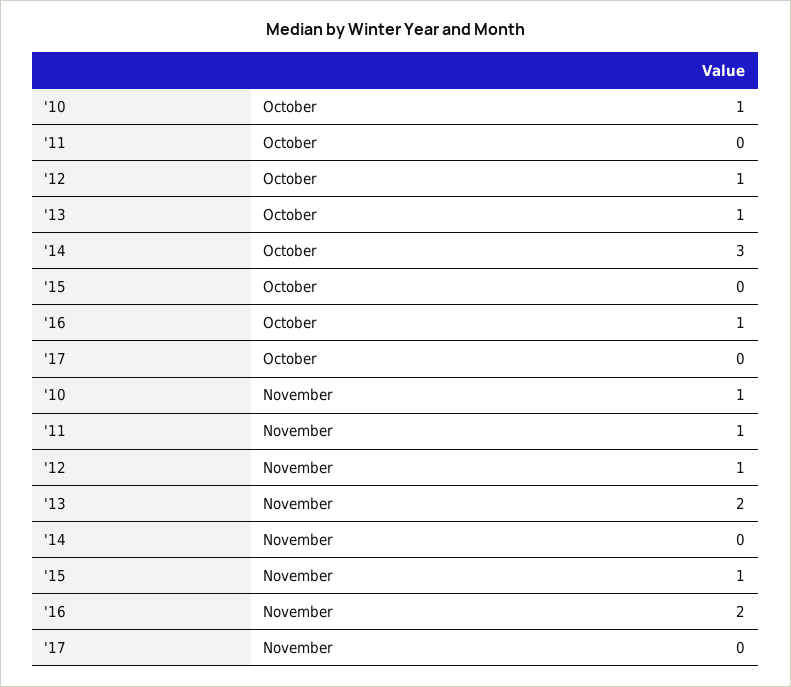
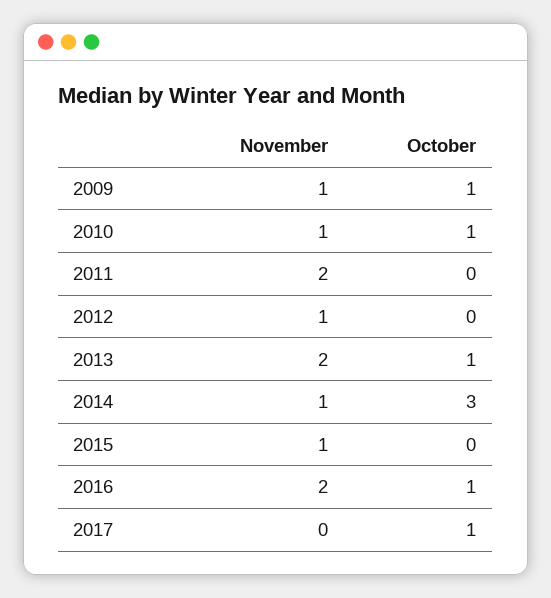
'12, October: 1 -> 0
'17, October: 0 -> 1
'11, November: 1 -> 2
'14, November: 0 -> 1
2009, November: none -> 1
2009, October: none -> 1

